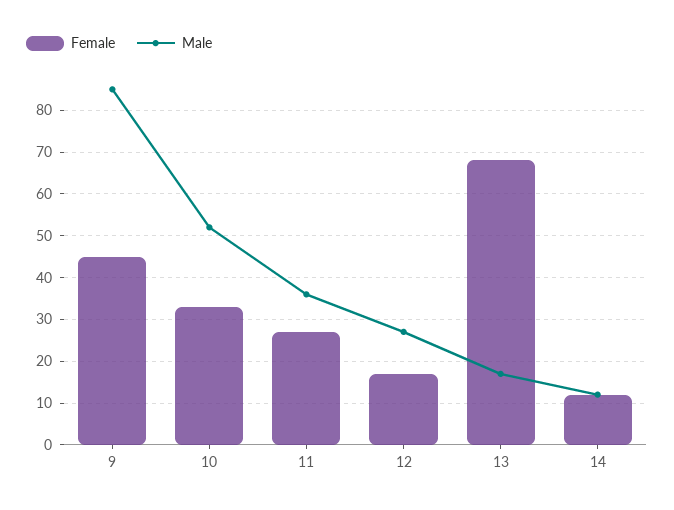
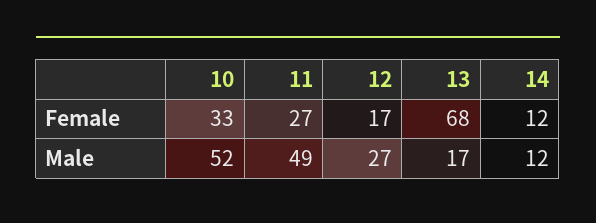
Female, 9: 45 -> none
Male, 9: 85 -> none
Male, 11: 35 -> 49

